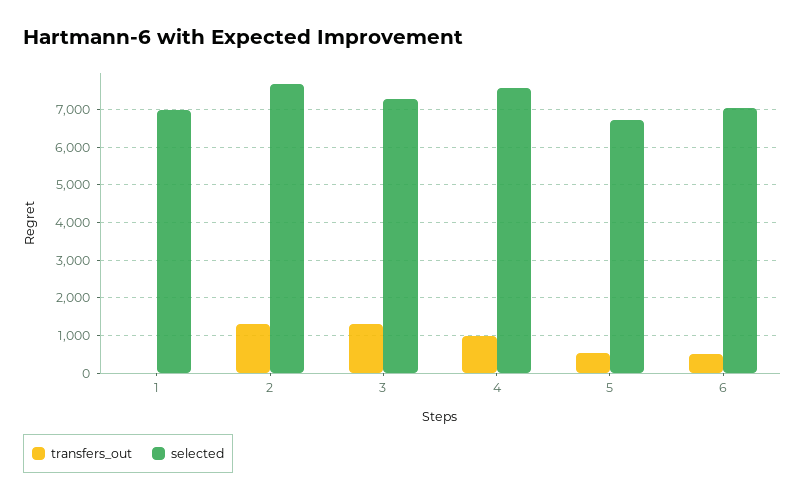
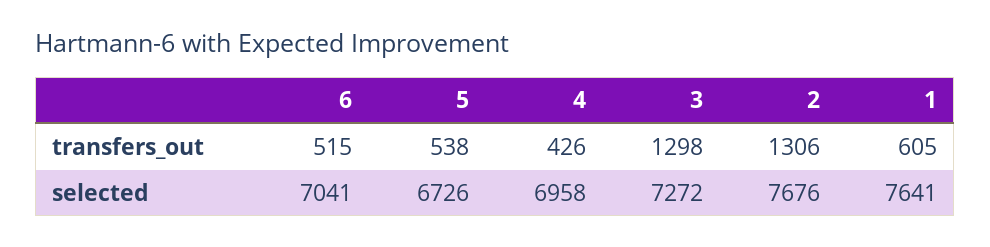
transfers_out, 1: 0 -> 605
selected, 1: 7000 -> 7641
transfers_out, 4: 1000 -> 426
selected, 4: 7600 -> 6958

